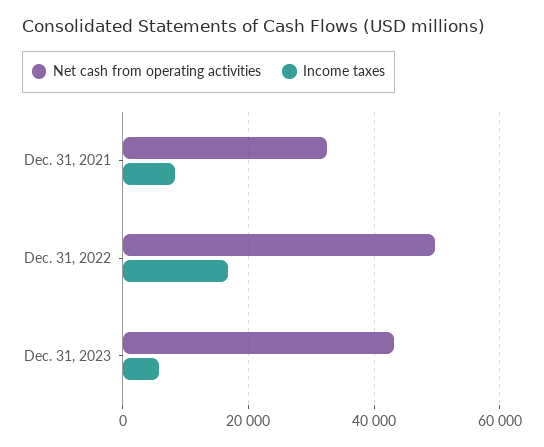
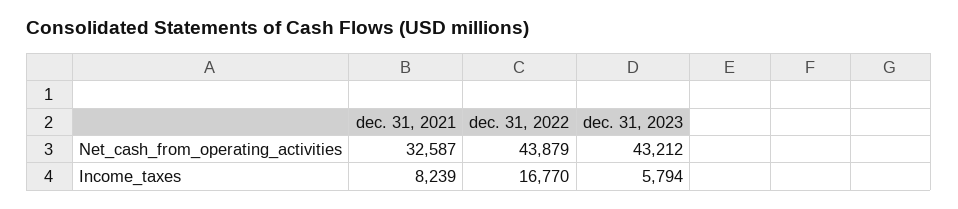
Net cash from operating activities, Dec. 31, 2022: 50000 -> 43879

